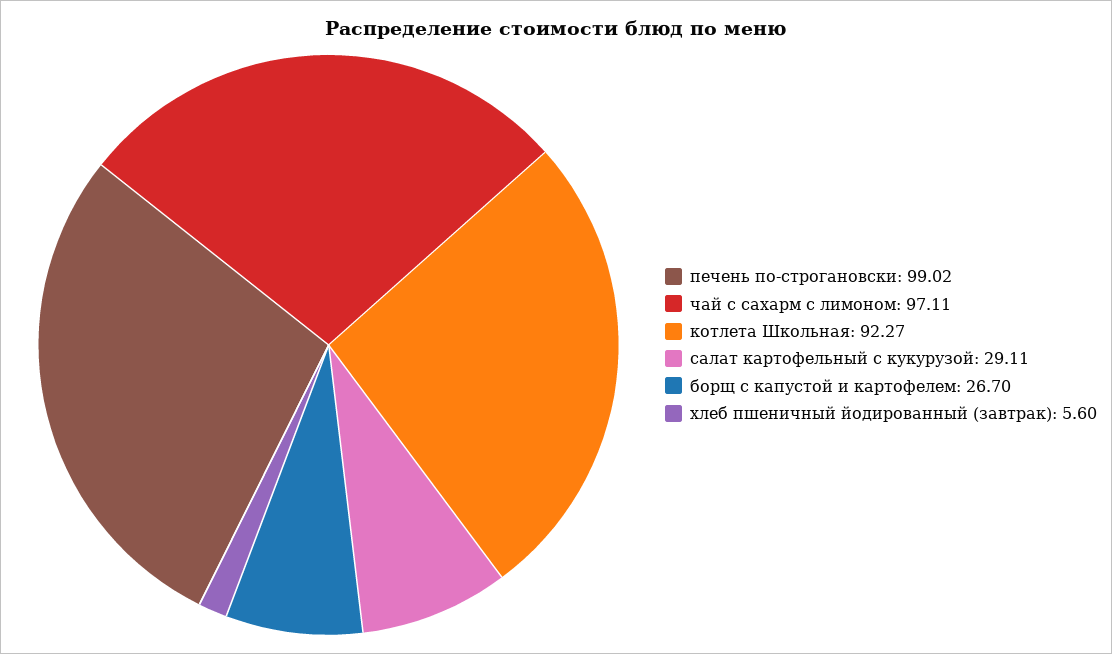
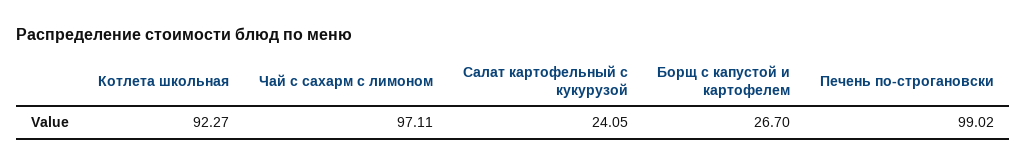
салат картофельный с кукурузой: 29.11 -> 24.05
хлеб пшеничный йодированный (завтрак): 5.6 -> none

